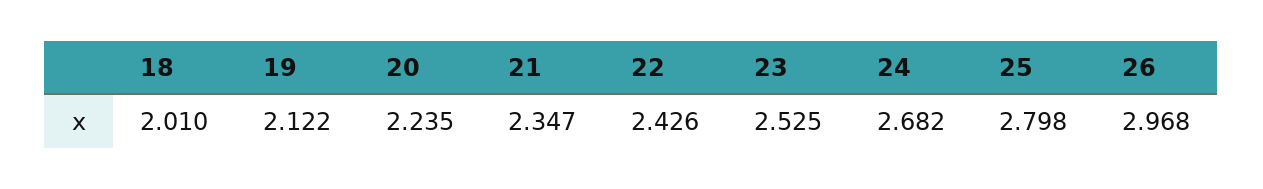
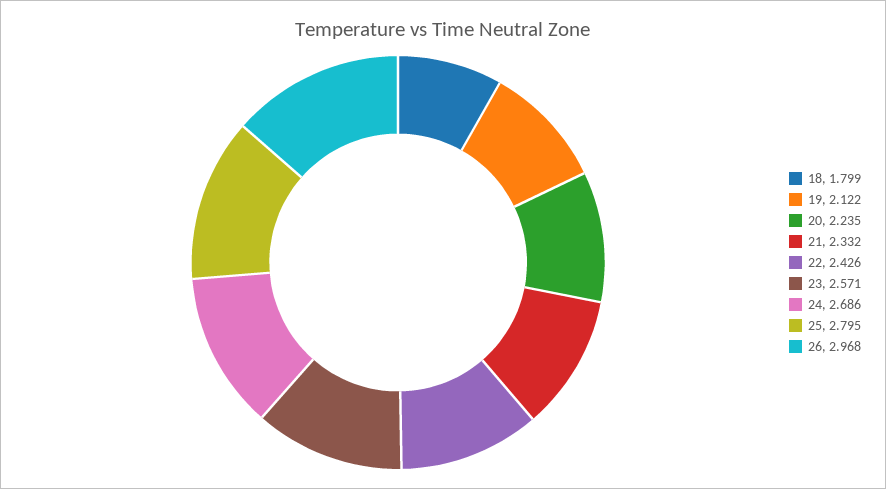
18: 2.01 -> 1.799
21: 2.347 -> 2.332
23: 2.525 -> 2.571
24: 2.682 -> 2.686
25: 2.798 -> 2.795

